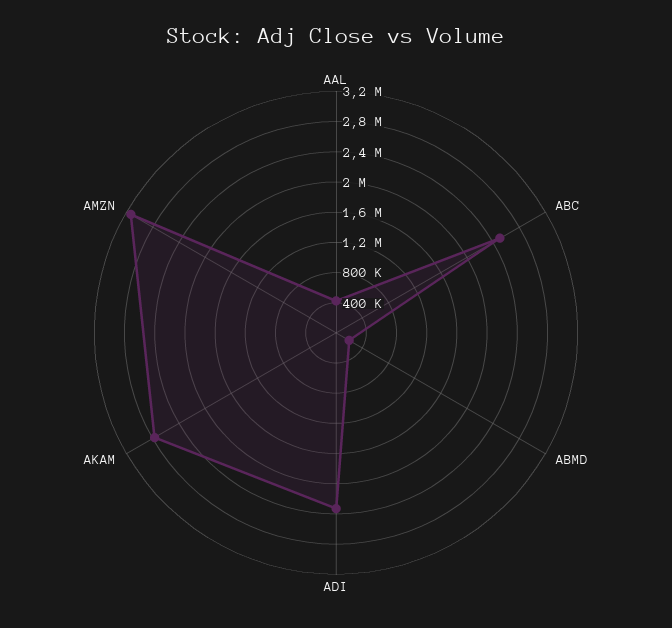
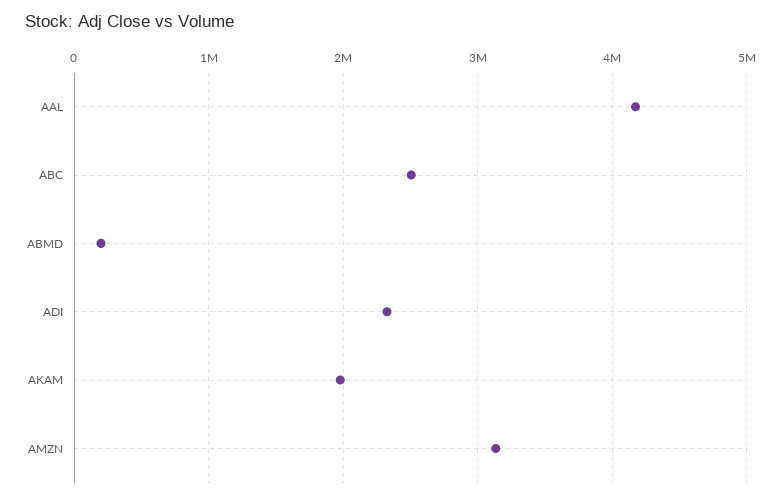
AAL: 400000 -> 4200000
AKAM: 2800000 -> 2000000

